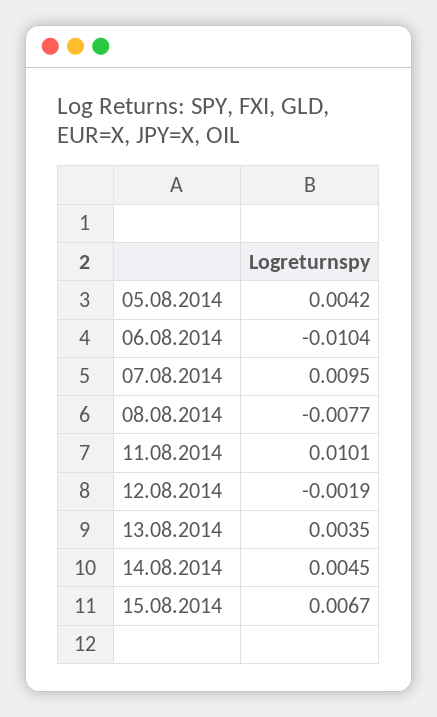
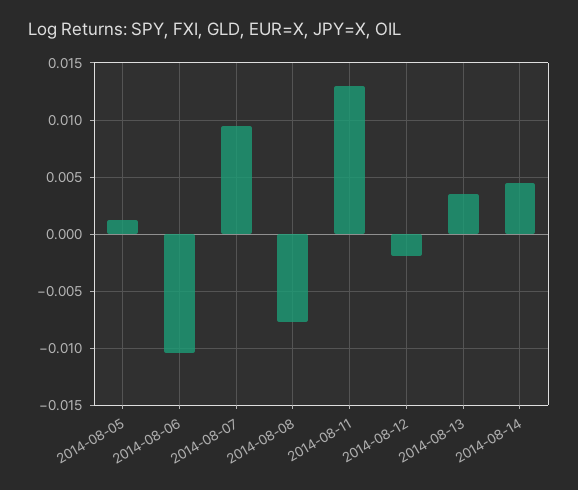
05.08.2014: 0.0042 -> 0.001
11.08.2014: 0.0101 -> 0.013
15.08.2014: 0.0067 -> none

